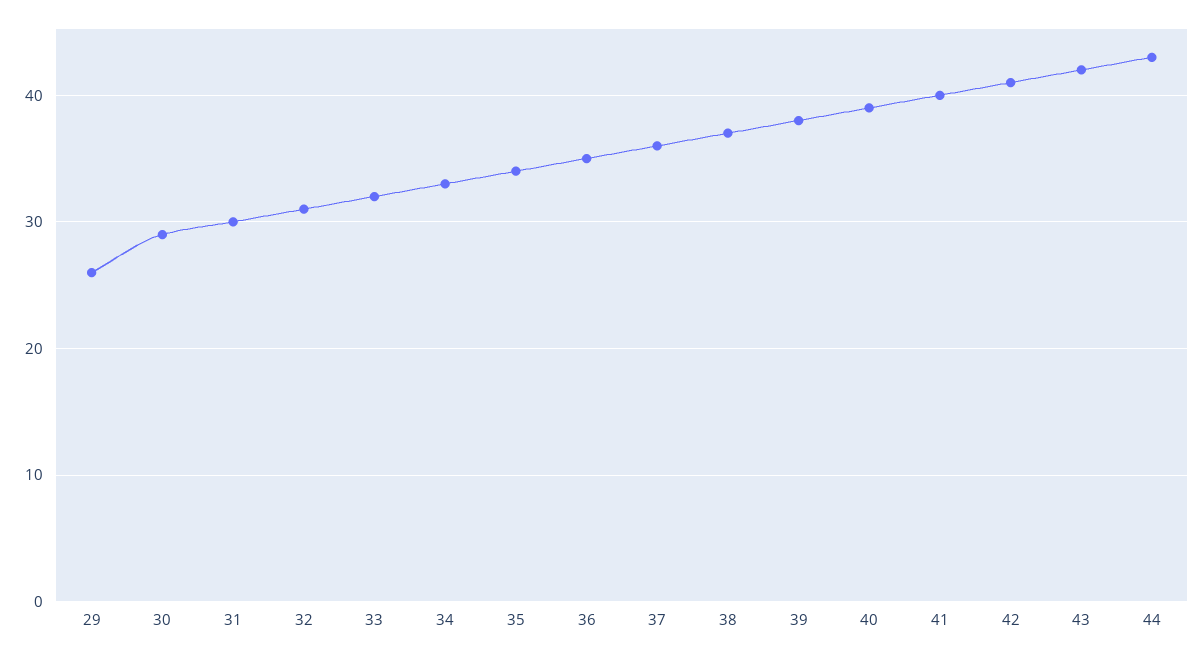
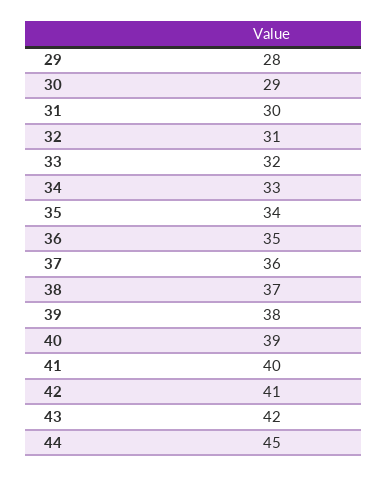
29: 26 -> 28
44: 43 -> 45

